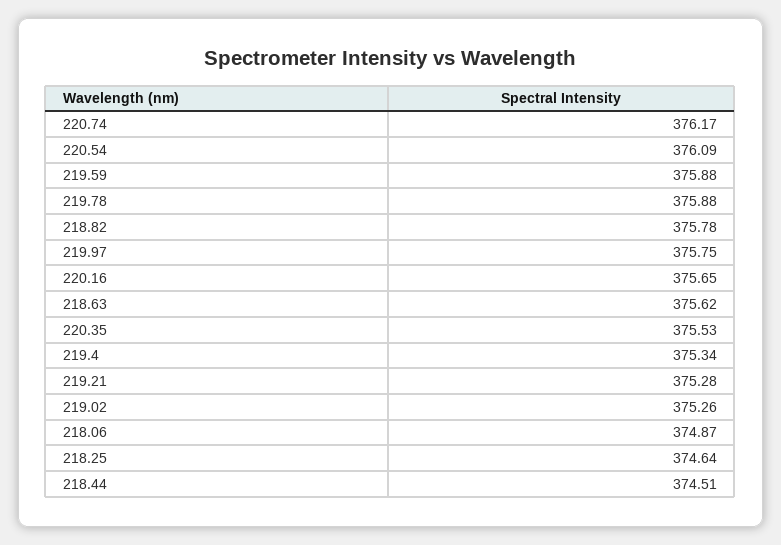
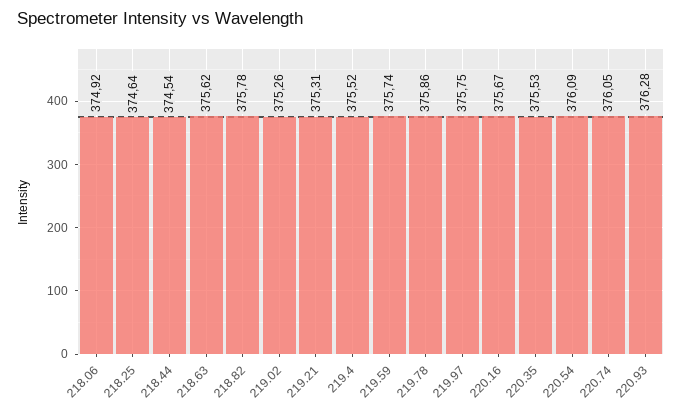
220.74: 376.17 -> 376.05
219.59: 375.88 -> 375.74
219.78: 375.88 -> 375.86
220.16: 375.65 -> 375.67
219.4: 375.34 -> 375.52
219.21: 375.28 -> 375.31
218.06: 374.87 -> 374.92
218.44: 374.51 -> 374.54
220.93: none -> 376.28

